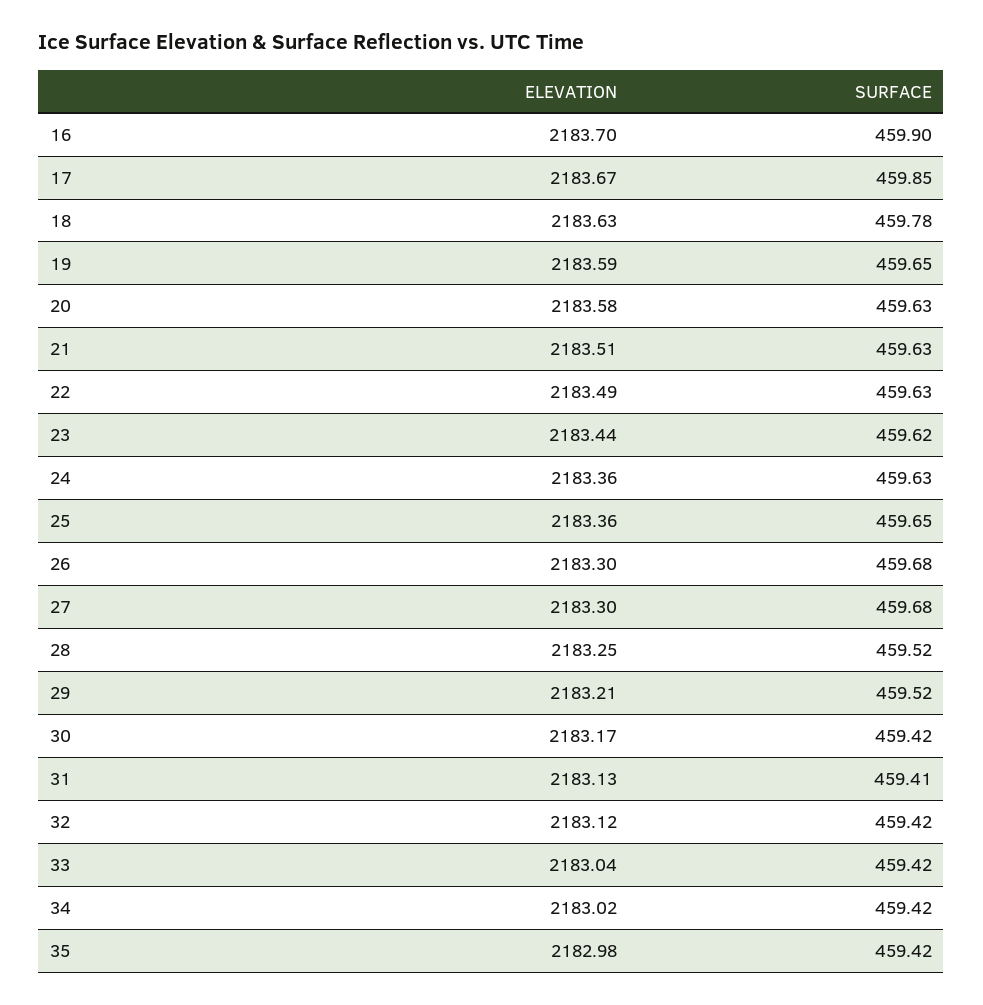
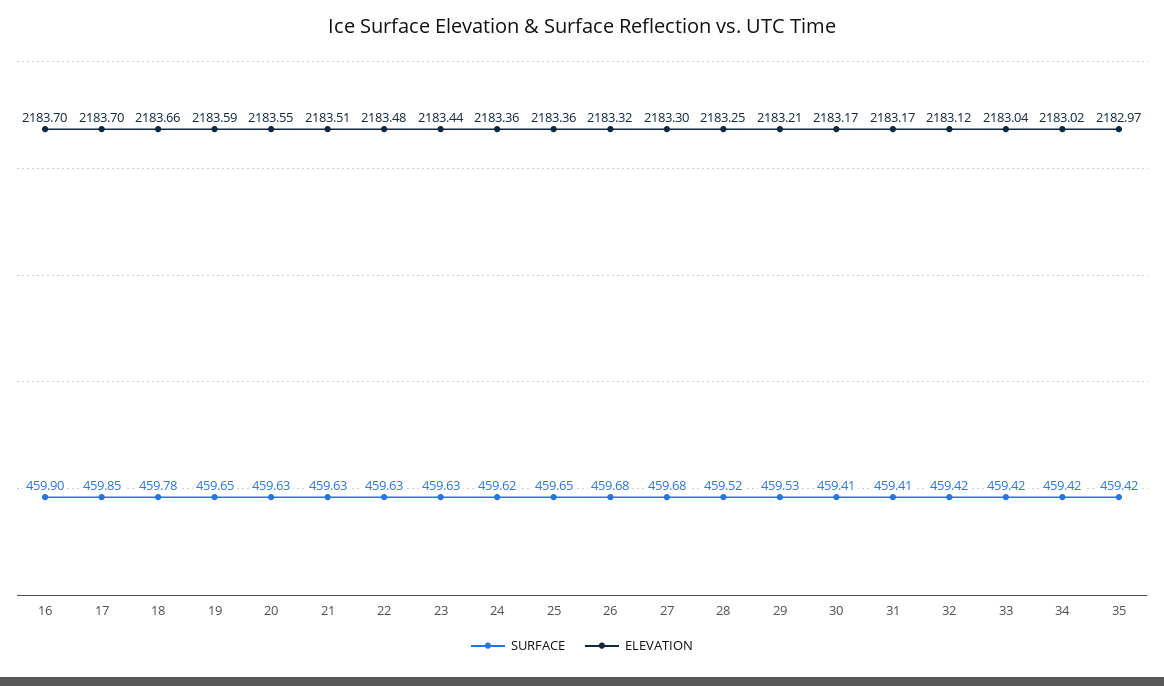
ELEVATION, 17: 2183.67 -> 2183.7
ELEVATION, 18: 2183.63 -> 2183.66
ELEVATION, 20: 2183.58 -> 2183.55
ELEVATION, 22: 2183.49 -> 2183.48
SURFACE, 23: 459.62 -> 459.63
SURFACE, 24: 459.63 -> 459.62
ELEVATION, 26: 2183.3 -> 2183.32
SURFACE, 29: 459.52 -> 459.53
SURFACE, 30: 459.42 -> 459.41
ELEVATION, 31: 2183.13 -> 2183.17
ELEVATION, 35: 2182.98 -> 2182.97

